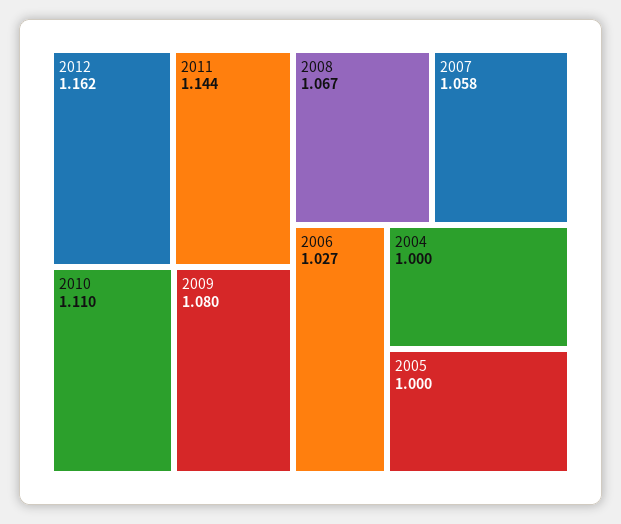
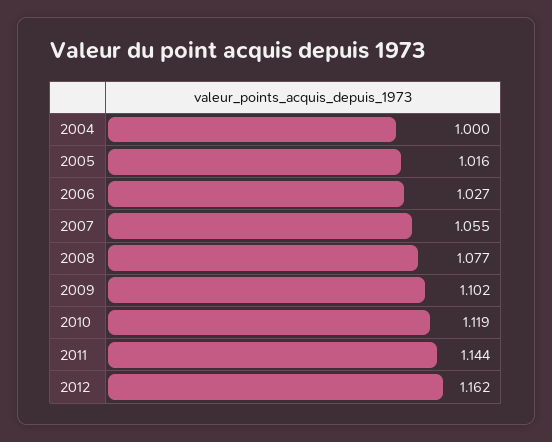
2010: 1.11 -> 1.119
2009: 1.08 -> 1.102
2008: 1.067 -> 1.077
2007: 1.058 -> 1.055
2005: 1 -> 1.016

